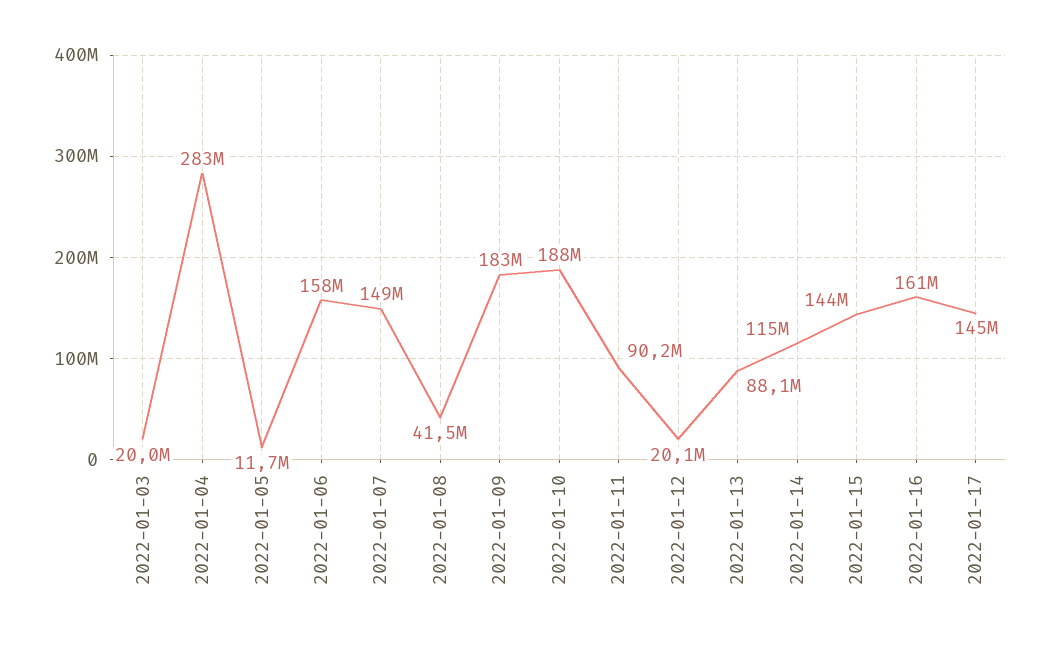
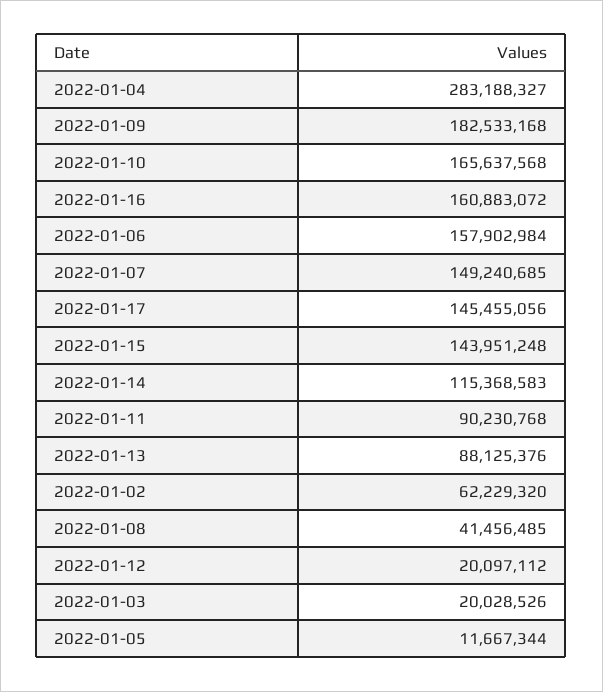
2022-01-10: 188000000 -> 165637568
2022-01-02: none -> 62229320

